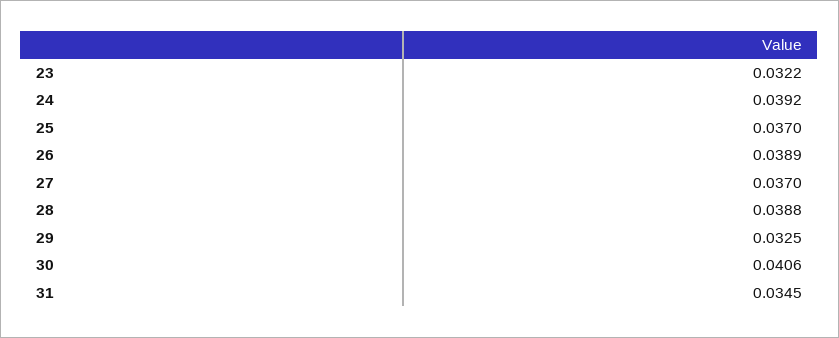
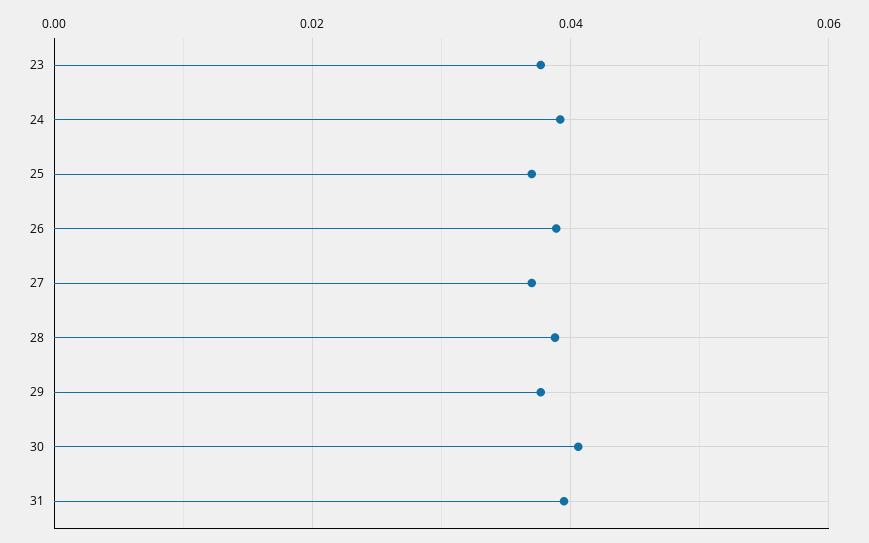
23: 0.0322 -> 0.038
29: 0.0325 -> 0.038
31: 0.0345 -> 0.04

